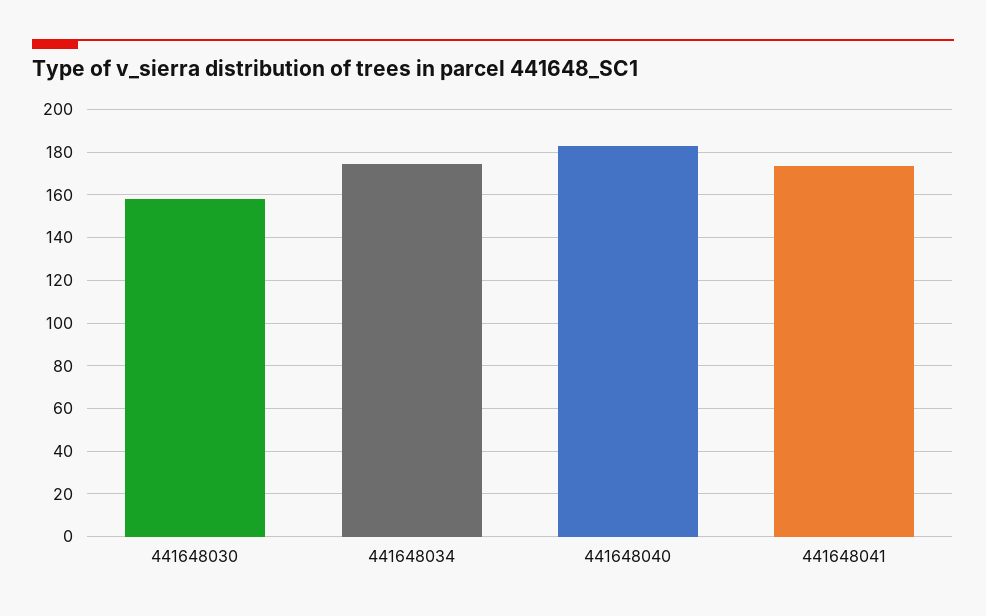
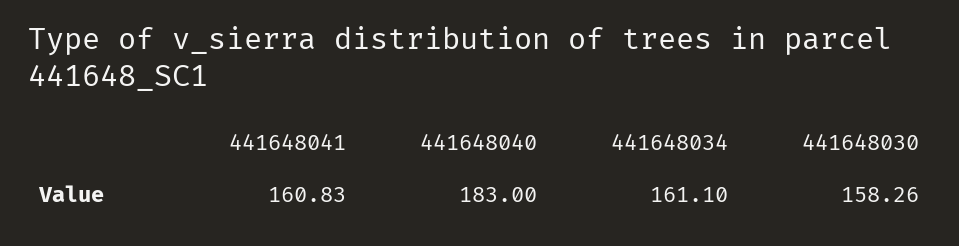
441648034: 175 -> 161.1
441648041: 175 -> 160.83

